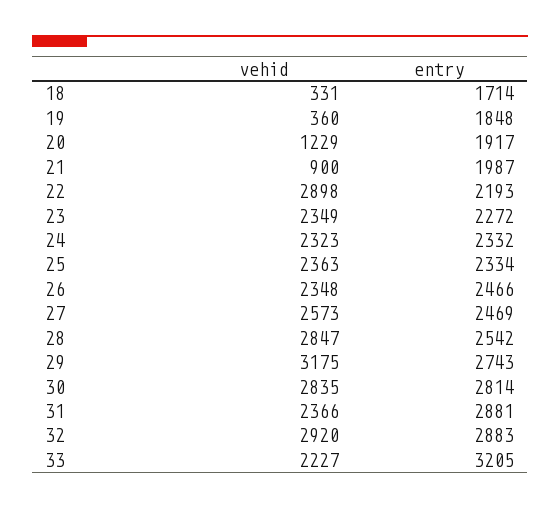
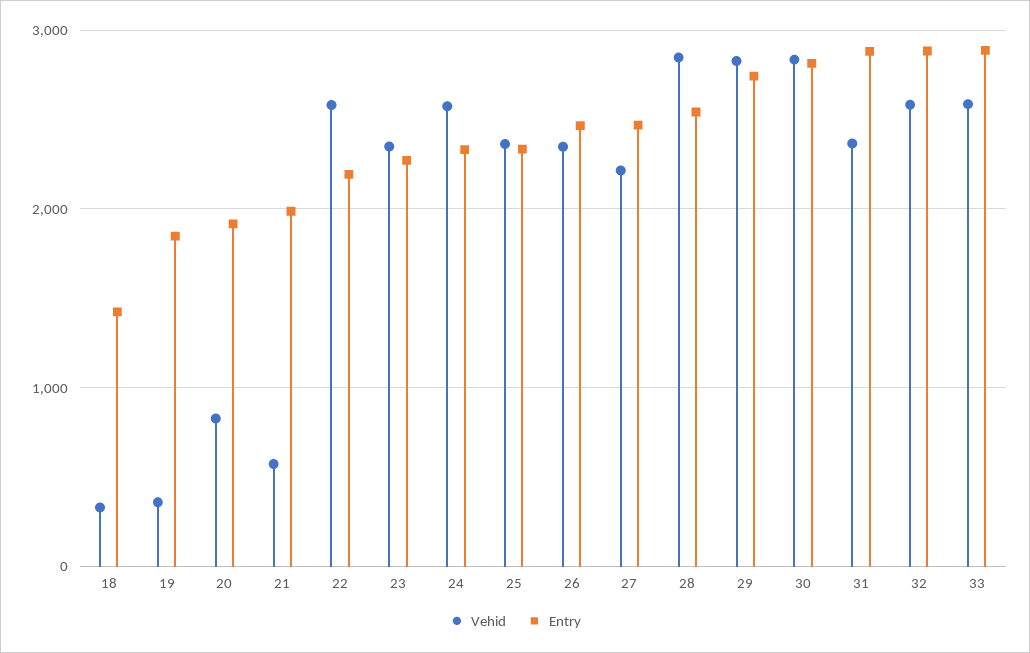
entry, 18: 1714 -> 1400
vehid, 20: 1229 -> 800
vehid, 21: 900 -> 600
vehid, 22: 2898 -> 2600
vehid, 24: 2323 -> 2600
vehid, 27: 2573 -> 2200
vehid, 29: 3175 -> 2800
vehid, 32: 2920 -> 2600
vehid, 33: 2227 -> 2600
entry, 33: 3205 -> 2900

